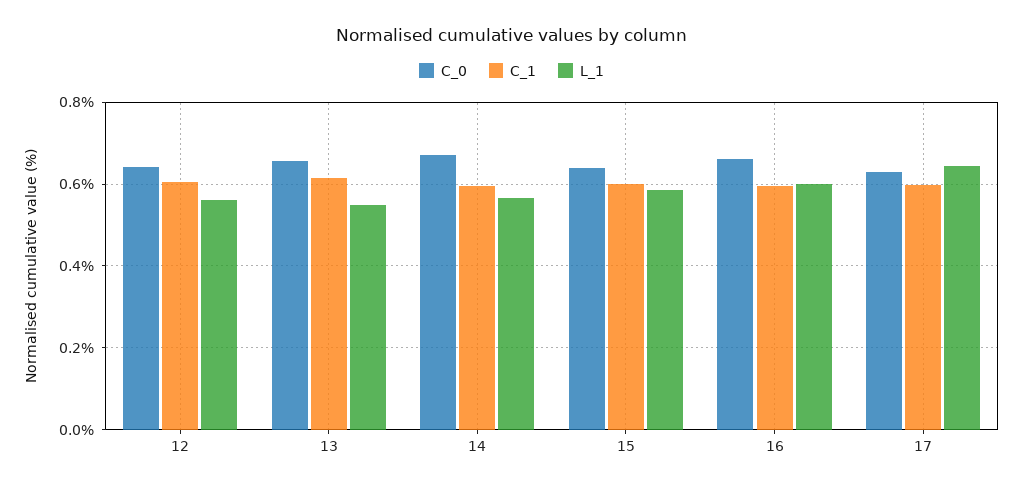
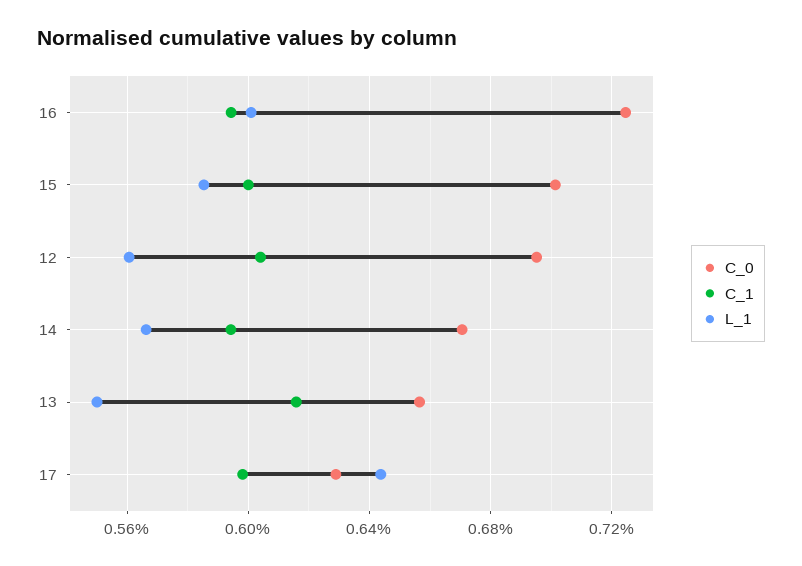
C_0, 12: 0.64 -> 0.695
C_0, 15: 0.64 -> 0.7
C_0, 16: 0.66 -> 0.725

